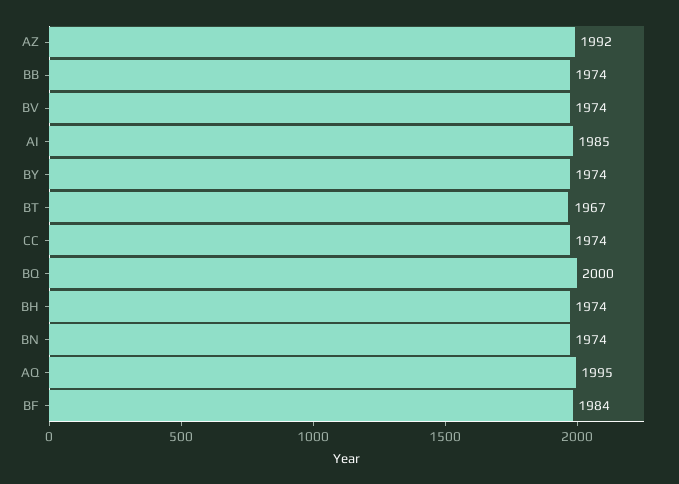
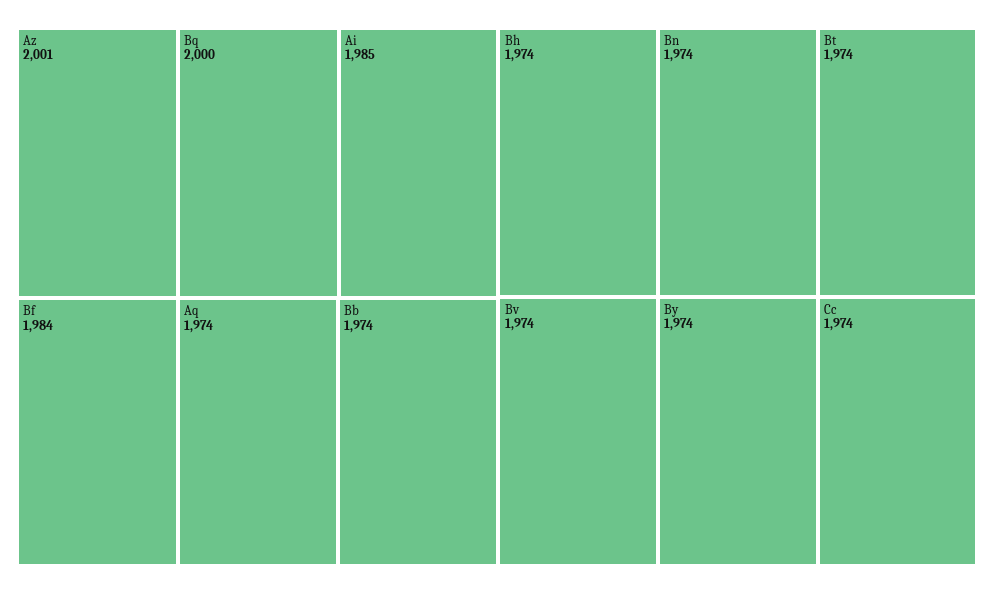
AZ: 1992 -> 2001
BT: 1967 -> 1974
AQ: 1995 -> 1974

